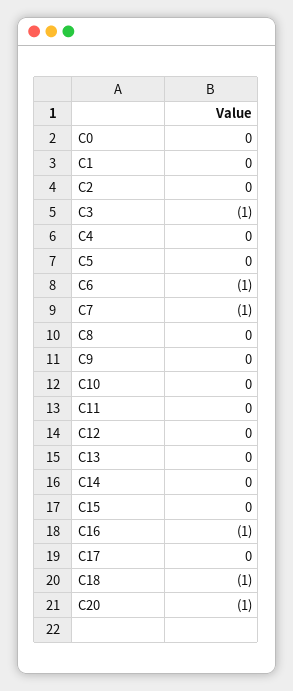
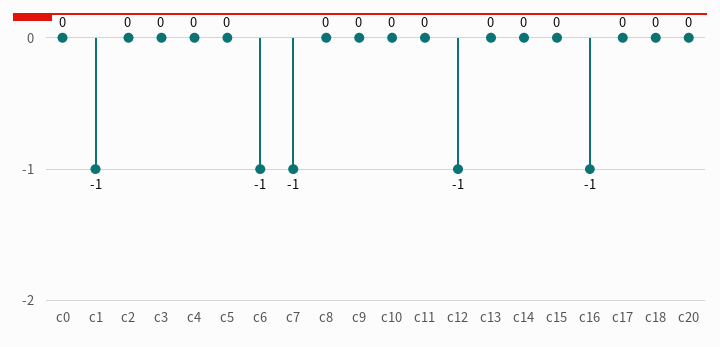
C1: 0 -> -1
C3: -1 -> 0
C12: 0 -> -1
C18: -1 -> 0
C20: -1 -> 0

